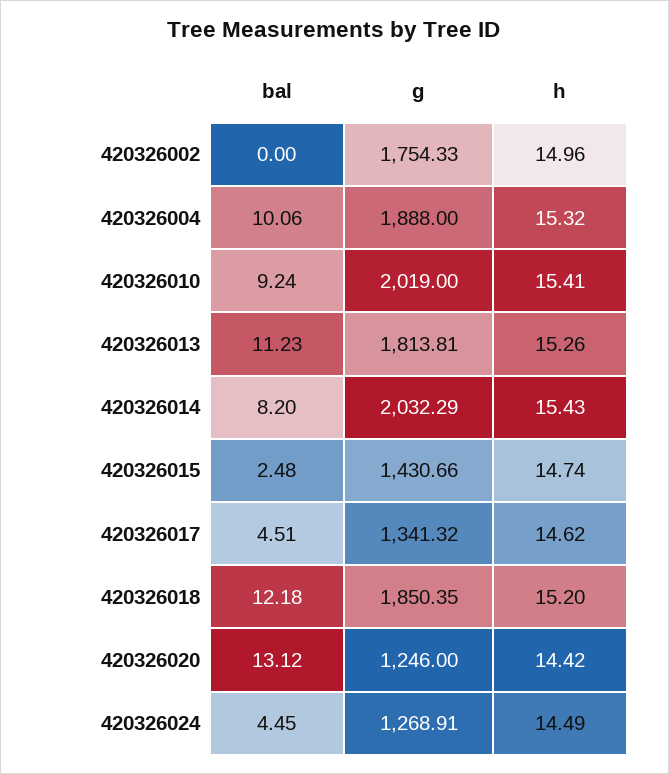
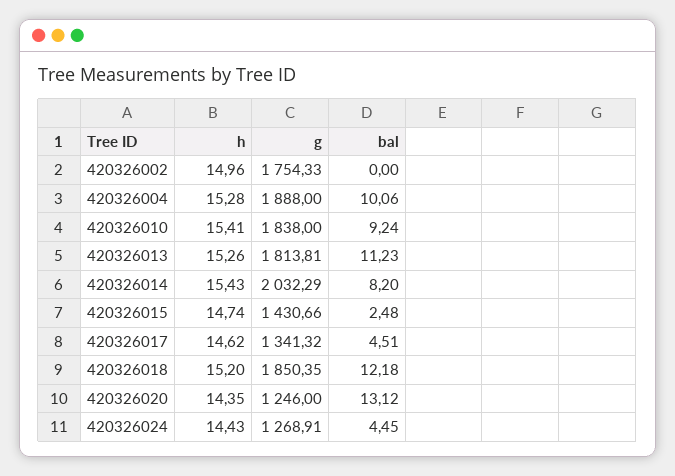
h, 420326004: 15.32 -> 15.28
g, 420326010: 2019 -> 1838
h, 420326020: 14.42 -> 14.35
h, 420326024: 14.49 -> 14.43

